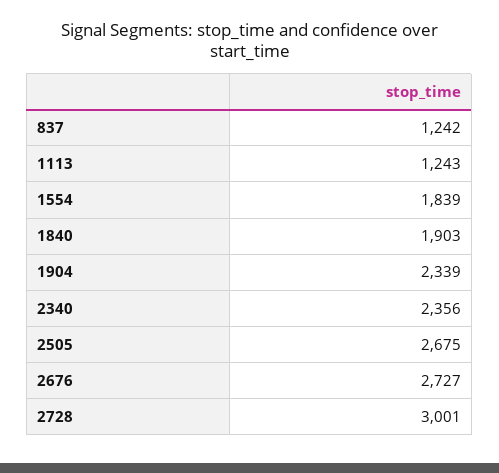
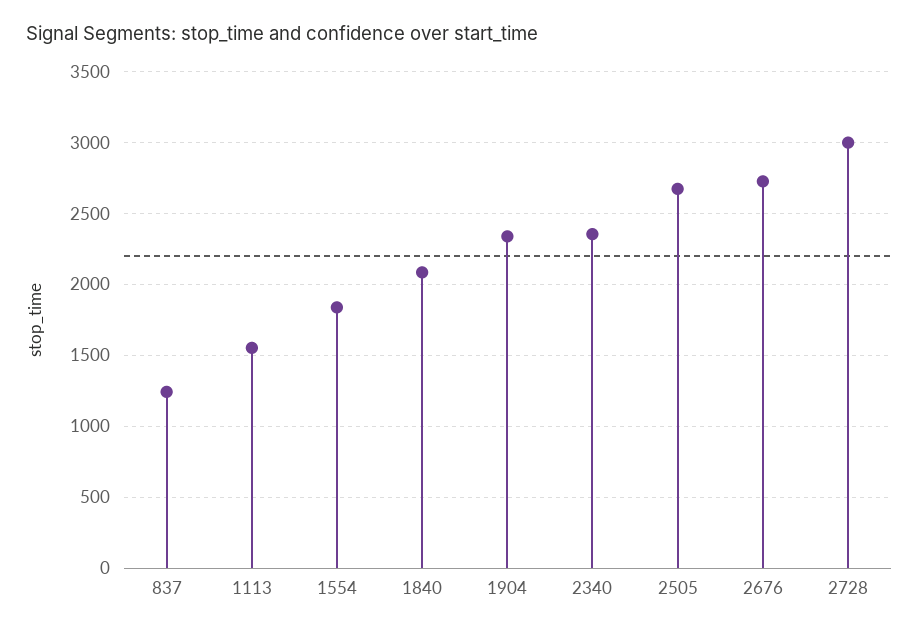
1113: 1243 -> 1550
1840: 1903 -> 2100

